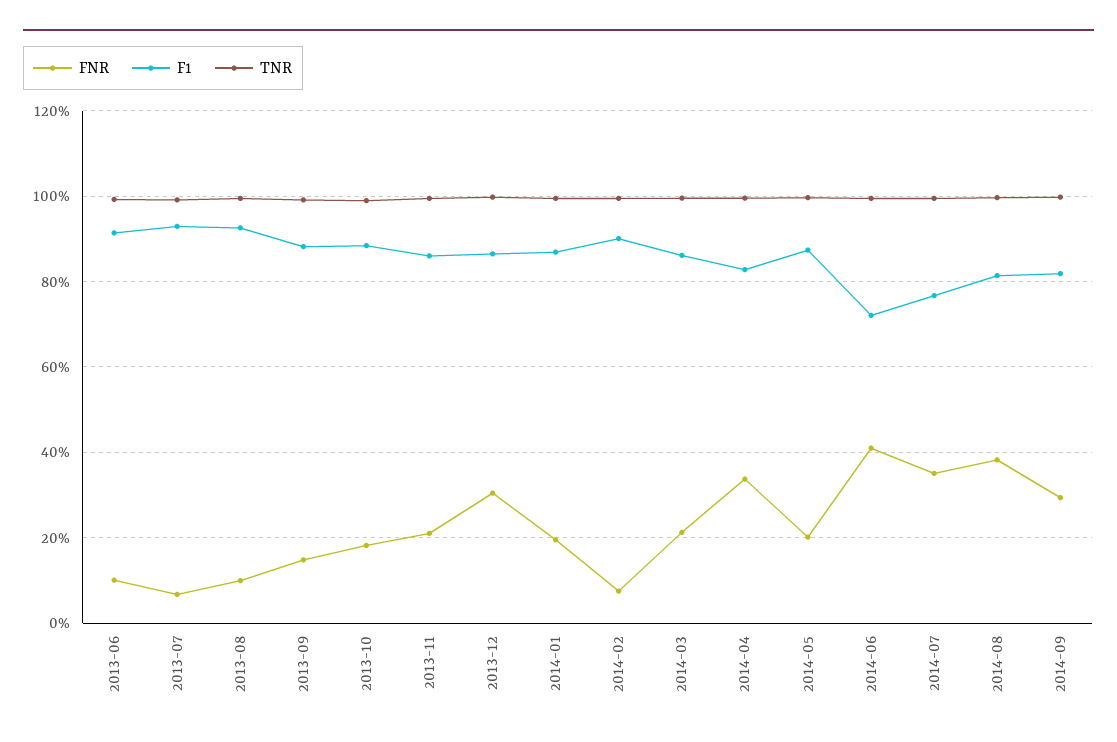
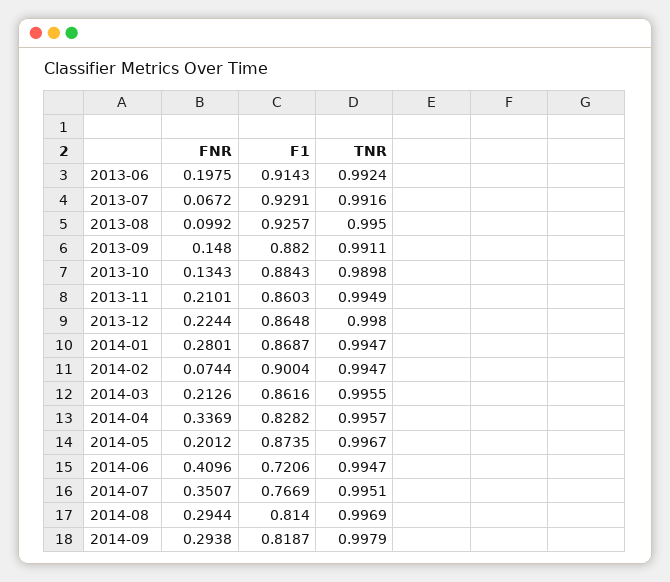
FNR, 2013-06: 0.1 -> 0.1975
FNR, 2013-10: 0.18 -> 0.1343
FNR, 2013-12: 0.3 -> 0.2244
FNR, 2014-01: 0.2 -> 0.2801
FNR, 2014-08: 0.38 -> 0.2944

